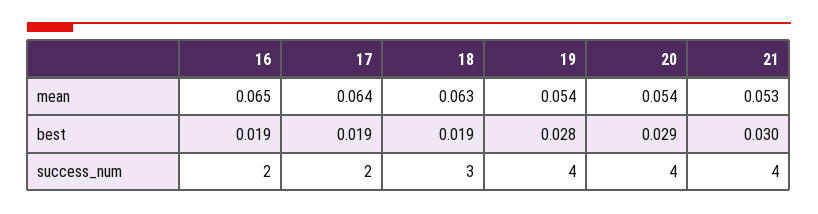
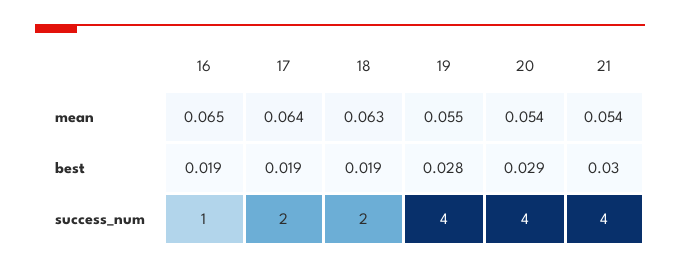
19, mean: 0.054 -> 0.055
21, mean: 0.053 -> 0.054
16, success_num: 2 -> 1
18, success_num: 3 -> 2

